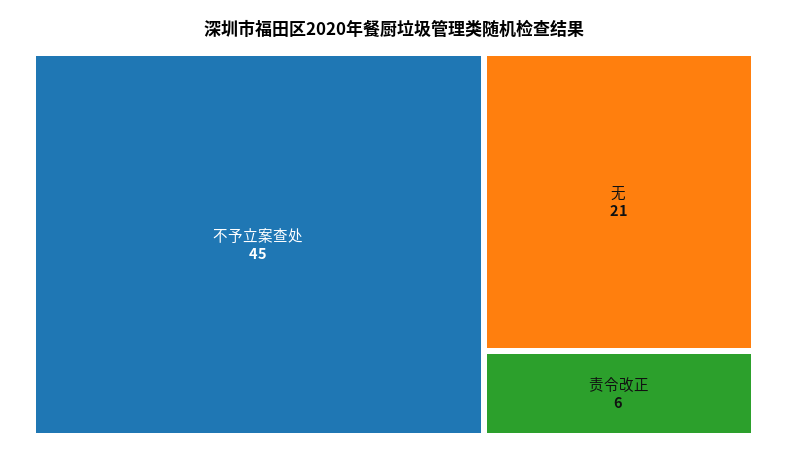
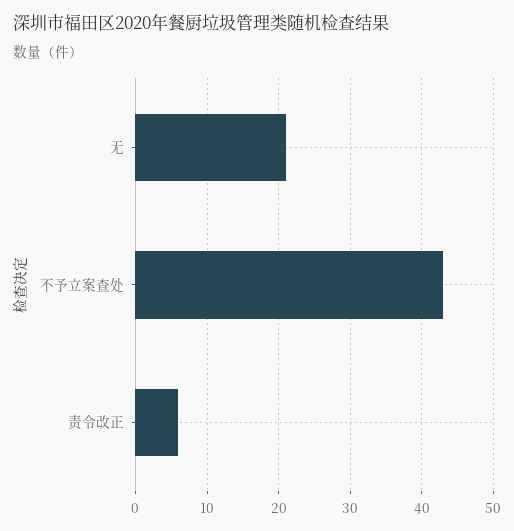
不予立案查处: 45 -> 43

